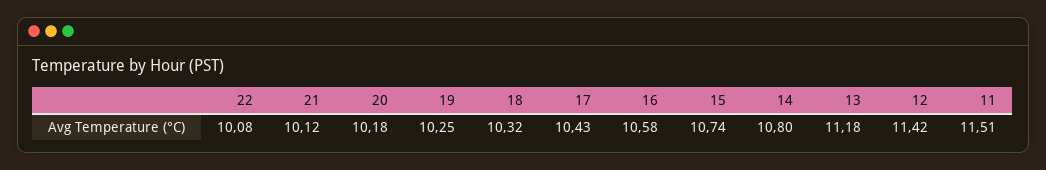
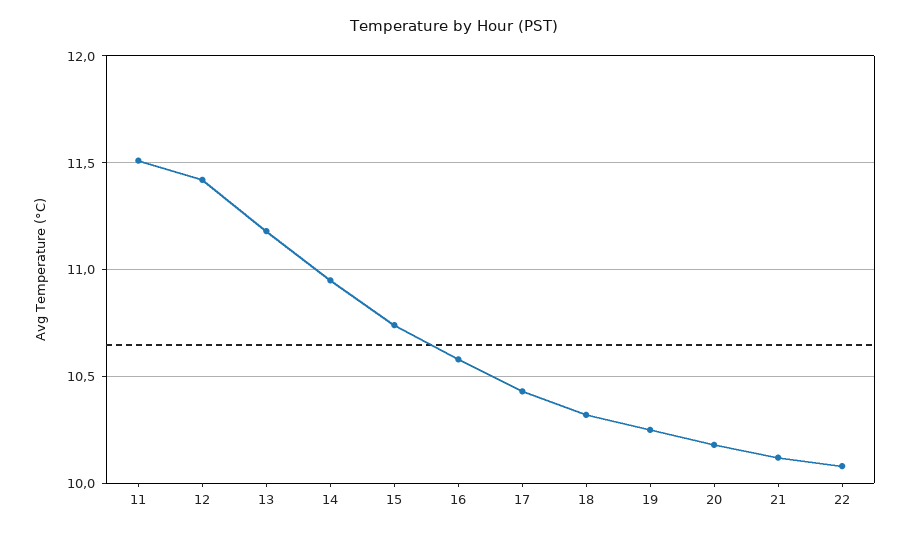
14: 10.8 -> 10.95

